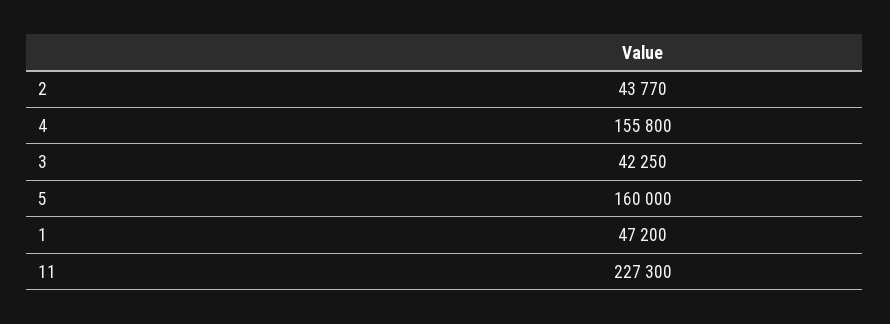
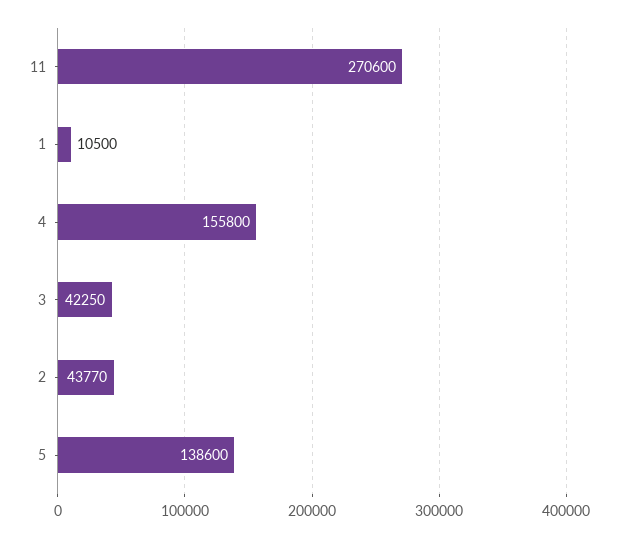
5: 160000 -> 138600
1: 47200 -> 10500
11: 227300 -> 270600

